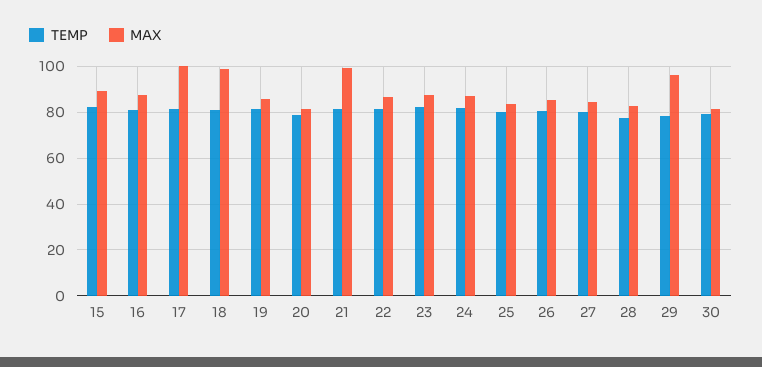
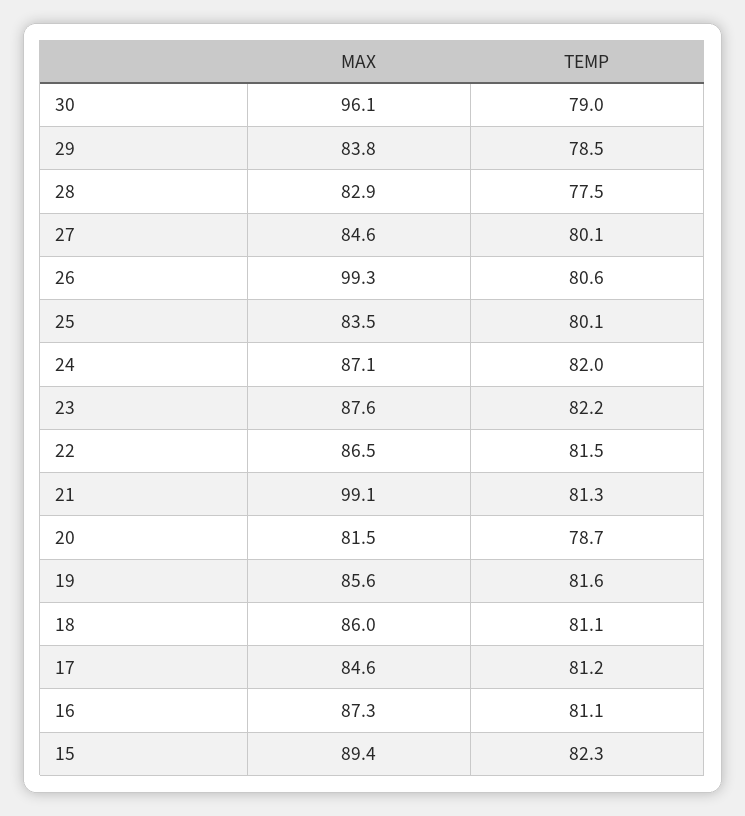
MAX, 17: 100 -> 84.6
MAX, 18: 100 -> 86
MAX, 26: 85 -> 99.3
MAX, 29: 95 -> 83.8
MAX, 30: 80 -> 96.1

